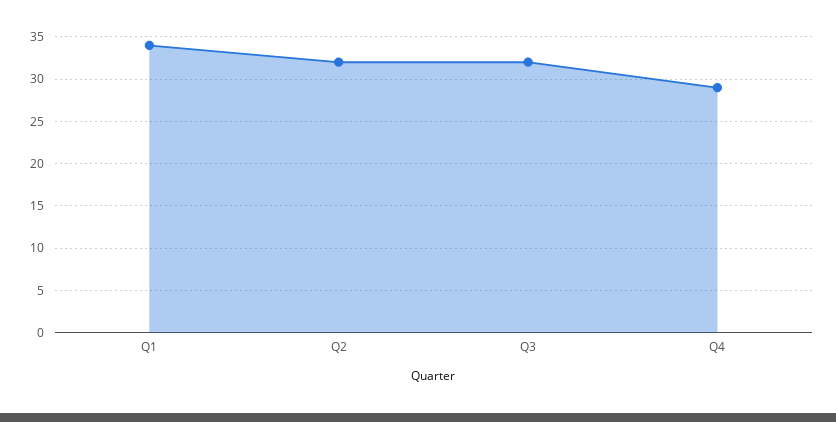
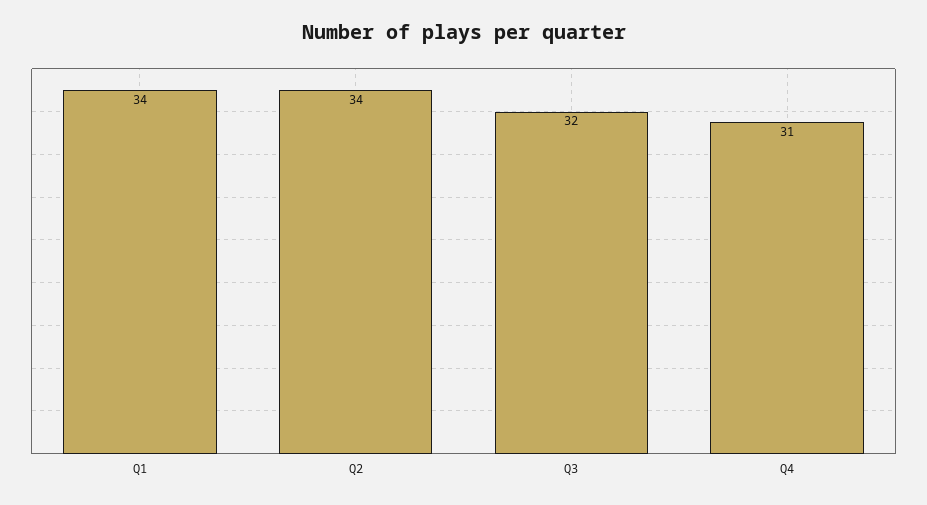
Q2: 32 -> 34
Q4: 29 -> 31

